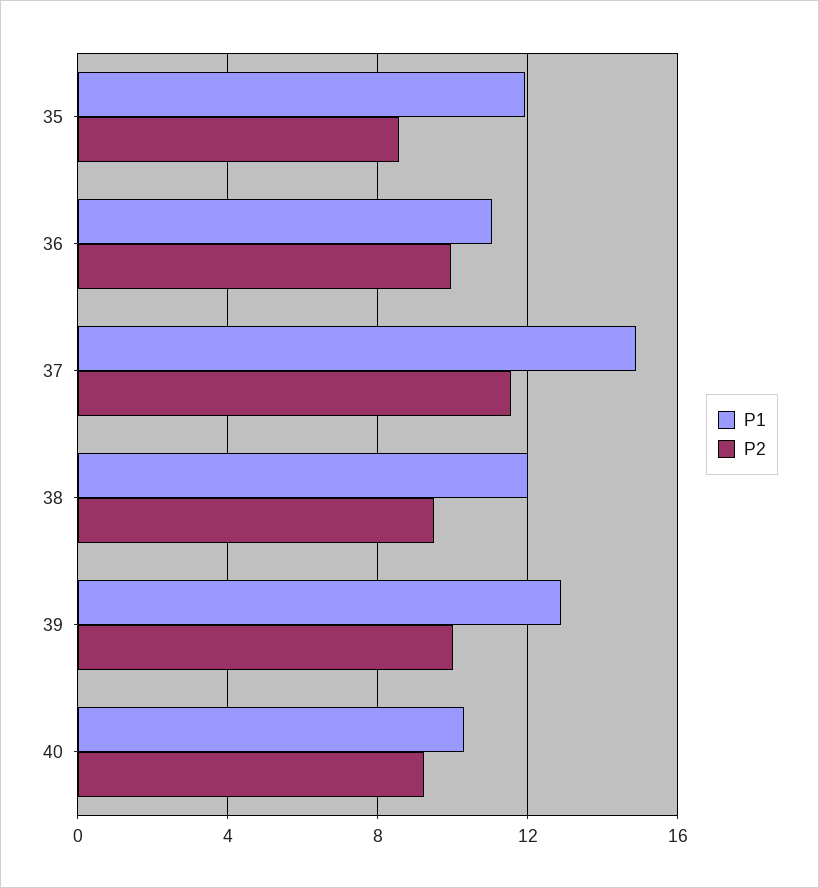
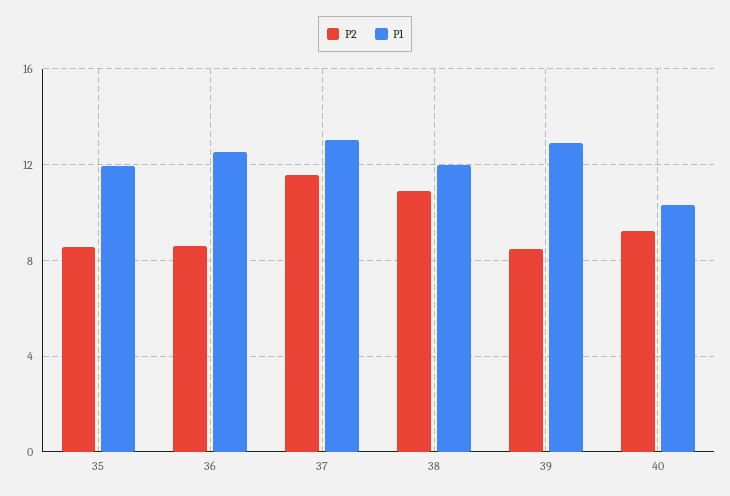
P1, 36: 11 -> 12.5
P2, 36: 10 -> 8.5
P1, 37: 15 -> 13
P2, 38: 9.5 -> 11
P2, 39: 10 -> 8.5

